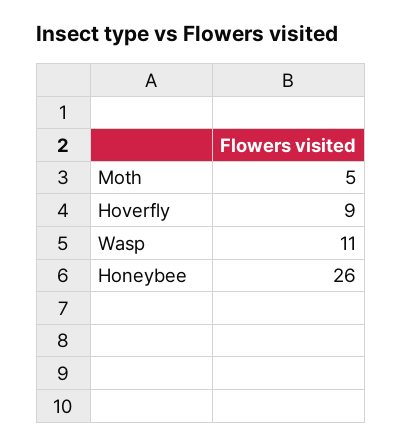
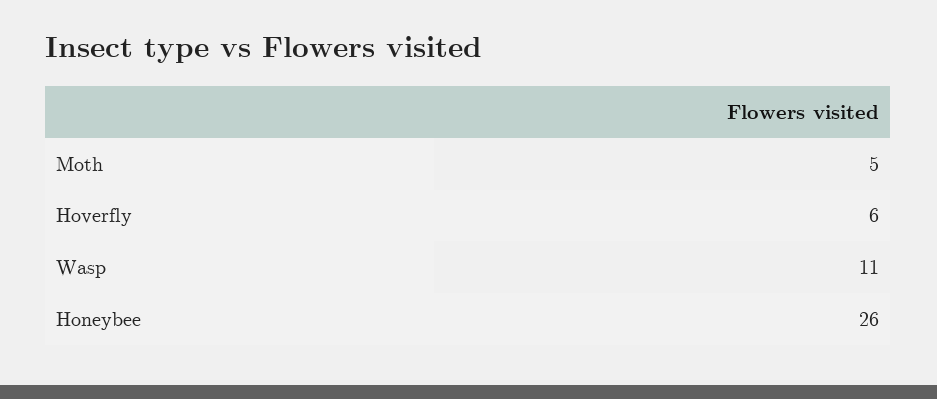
Hoverfly: 9 -> 6

